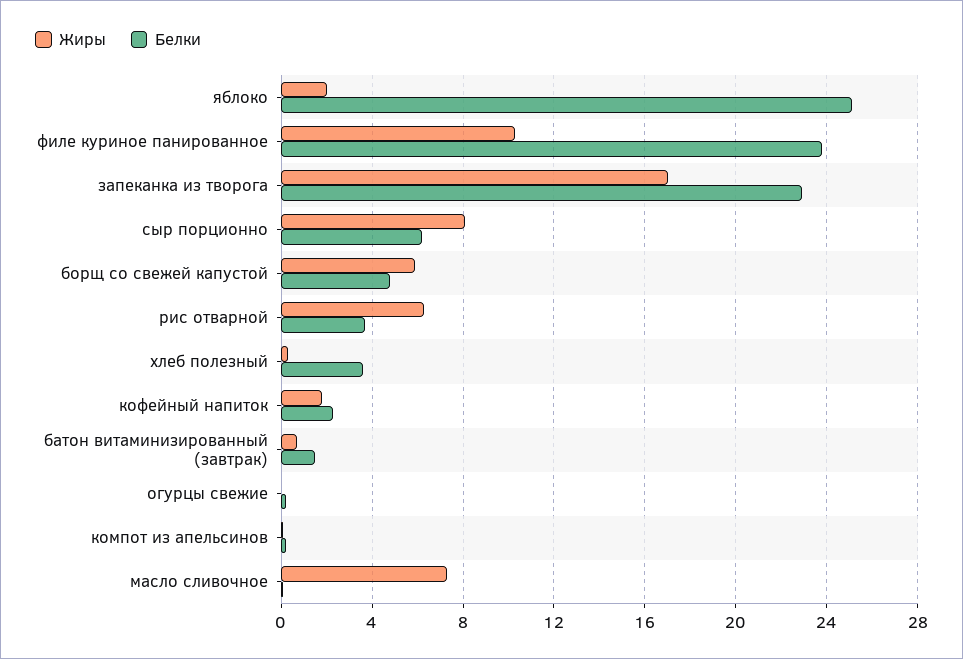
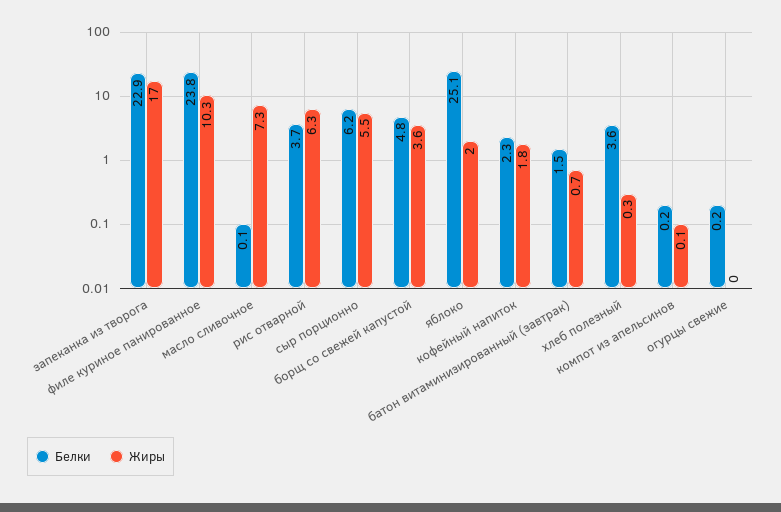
Жиры, сыр порционно: 8 -> 5.5
Жиры, борщ со свежей капустой: 6 -> 3.6

